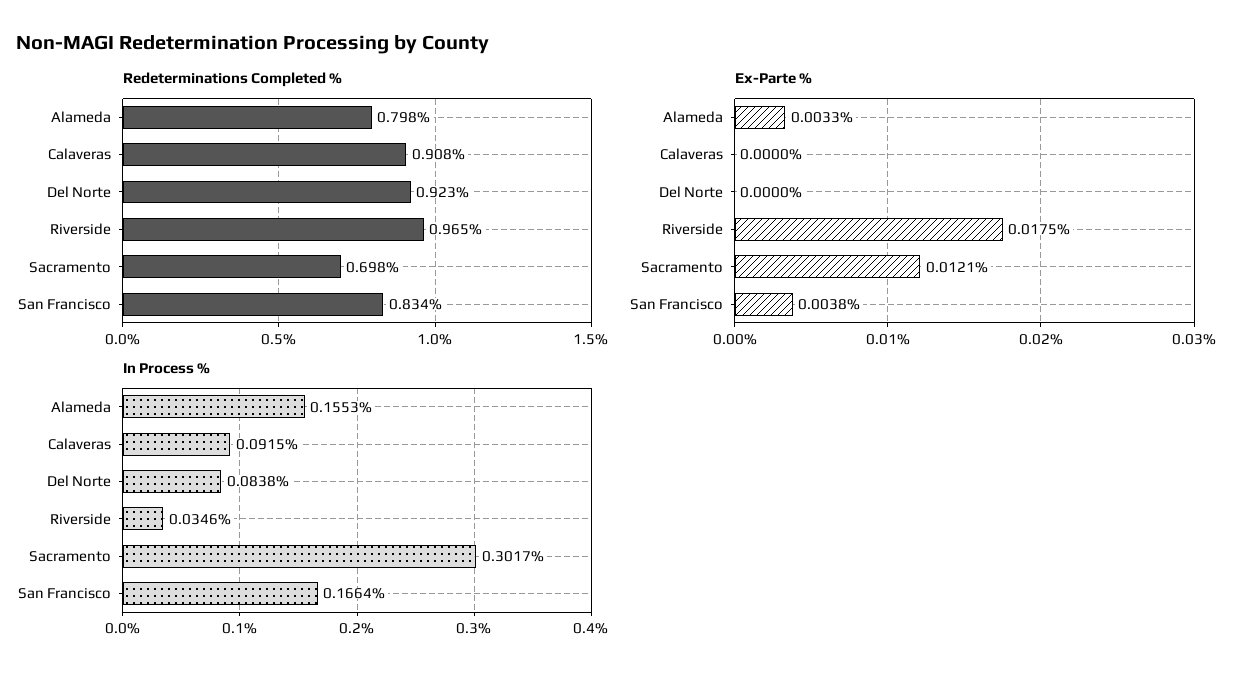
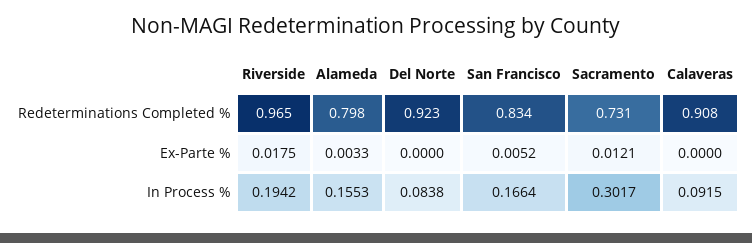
Redeterminations Completed %, Sacramento: 0.698 -> 0.731
Ex-Parte %, San Francisco: 0.0038 -> 0.0052
In Process %, Riverside: 0.0346 -> 0.1942

